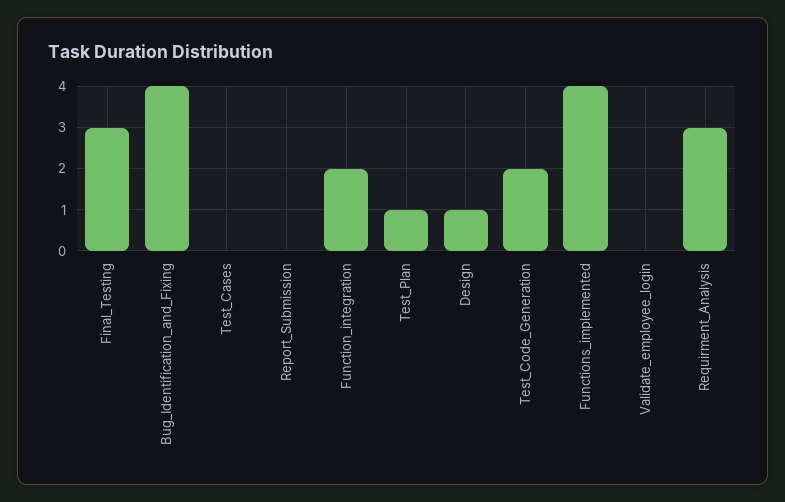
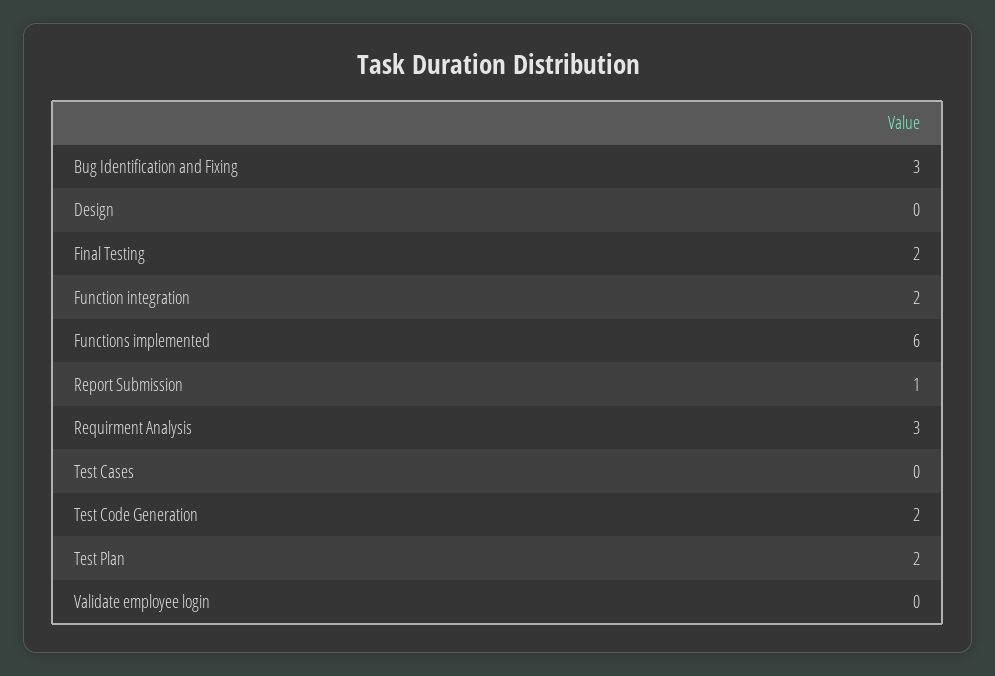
Final_Testing: 3 -> 2
Bug_Identification_and_Fixing: 4 -> 3
Report_Submission: 0 -> 1
Test_Plan: 1 -> 2
Design: 1 -> 0
Functions_implemented: 4 -> 6

